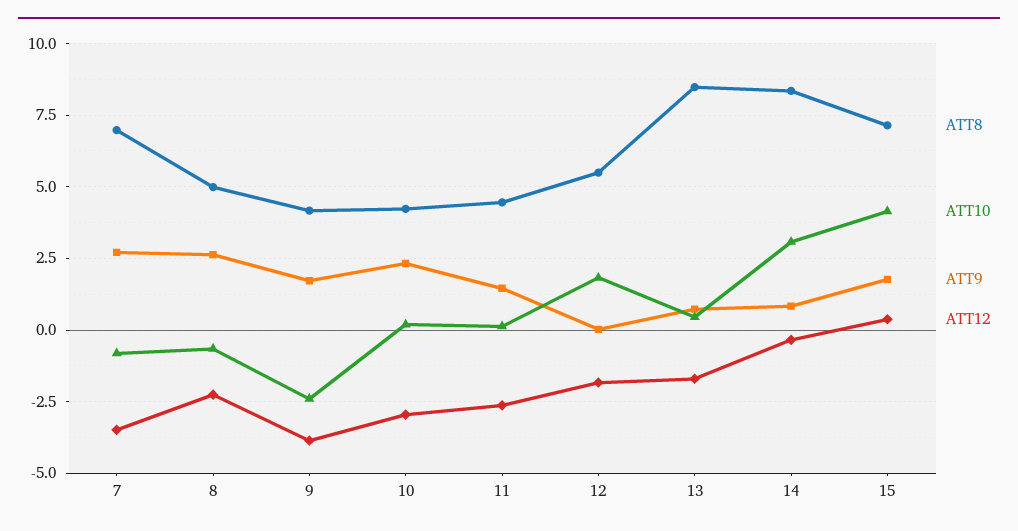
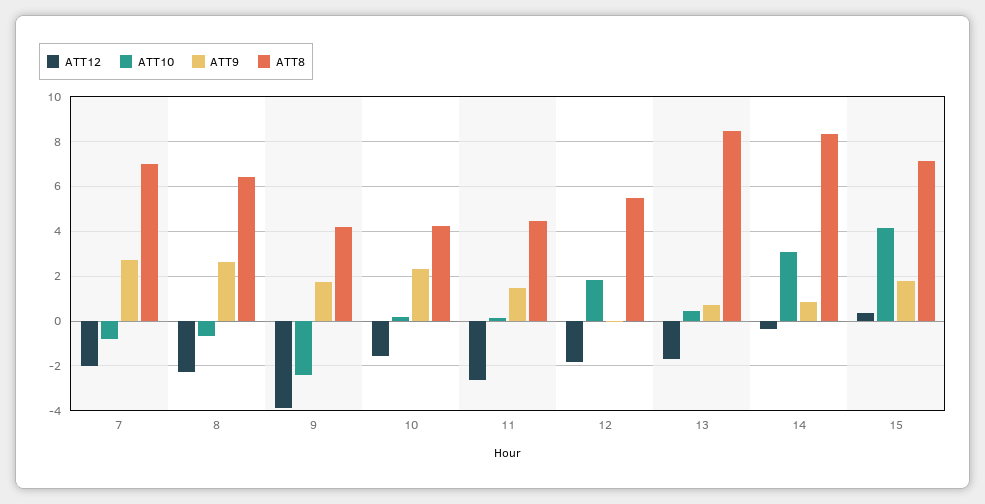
ATT12, 7: -3.5 -> -2
ATT8, 8: 5 -> 6.5
ATT12, 10: -3 -> -1.5

